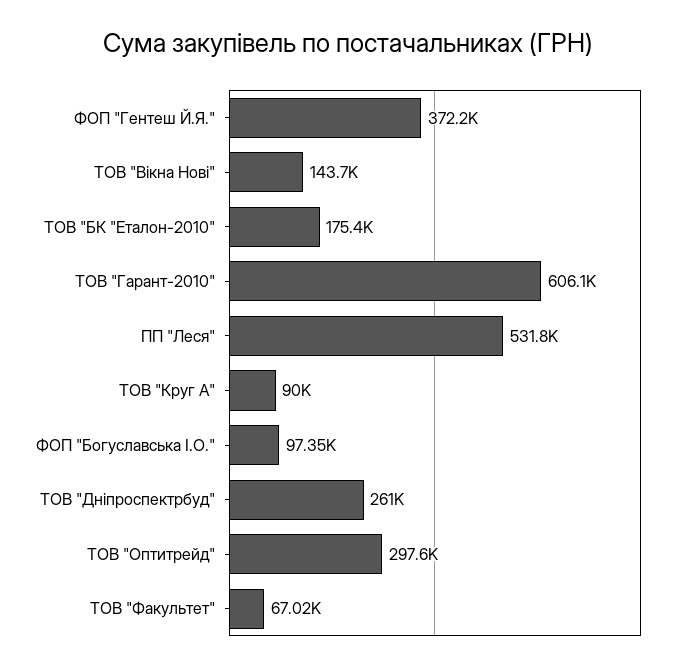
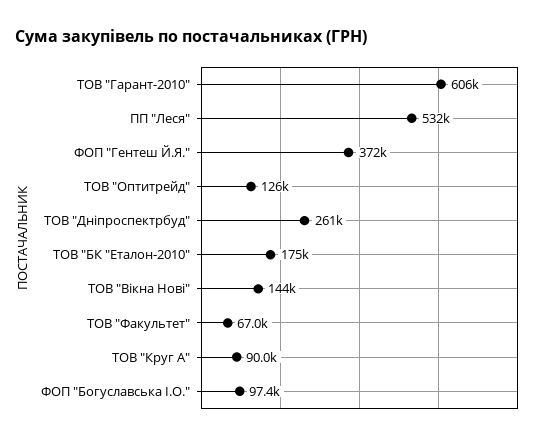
ТОВ "Оптитрейд": 297600 -> 126000

